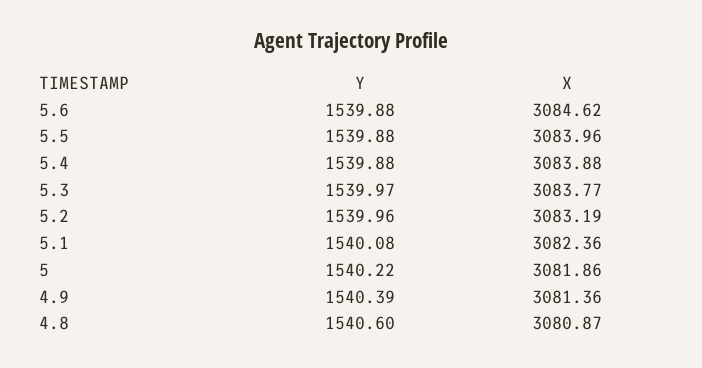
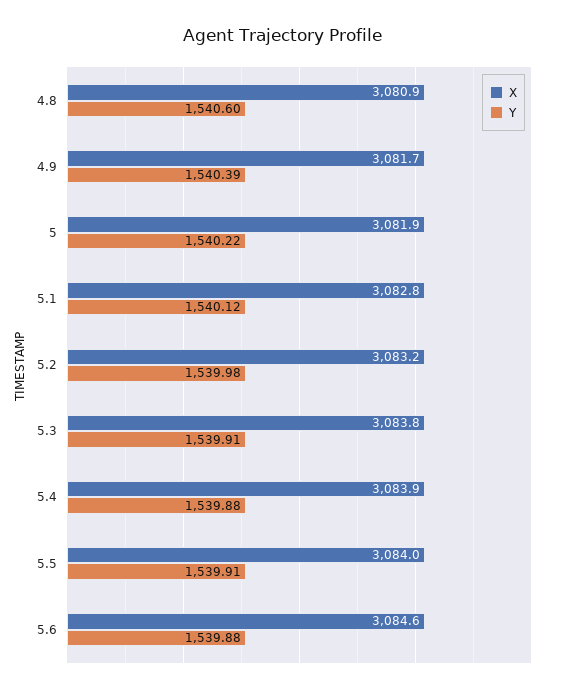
Y, 5.5: 1539.88 -> 1539.91
Y, 5.3: 1539.97 -> 1539.91
Y, 5.2: 1539.96 -> 1539.98
Y, 5.1: 1540.08 -> 1540.12
X, 5.1: 3082.36 -> 3082.8
X, 4.9: 3081.36 -> 3081.7

